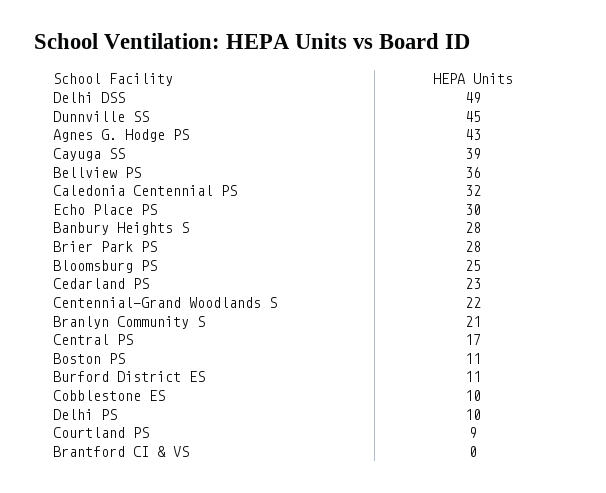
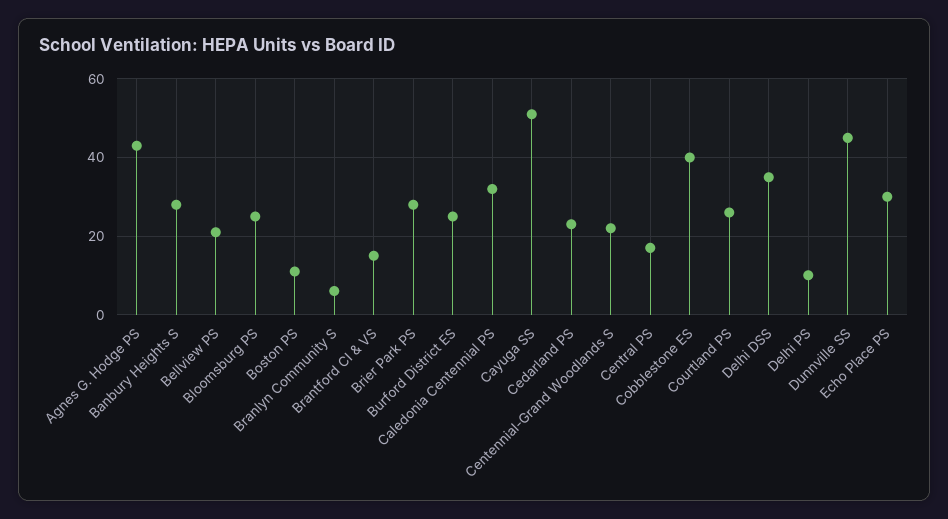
Delhi DSS: 49 -> 35
Cayuga SS: 39 -> 50
Bellview PS: 36 -> 20
Branlyn Community S: 21 -> 5
Burford District ES: 11 -> 25
Cobblestone ES: 10 -> 40
Courtland PS: 9 -> 25
Brantford CI & VS: 0 -> 15

